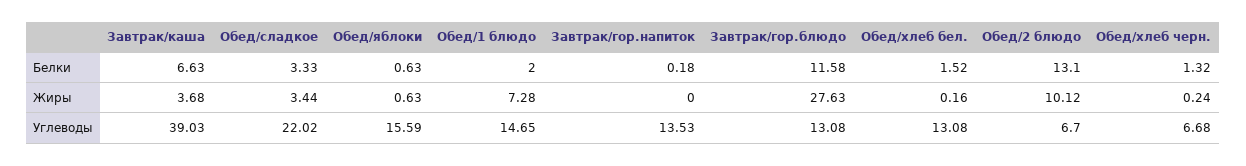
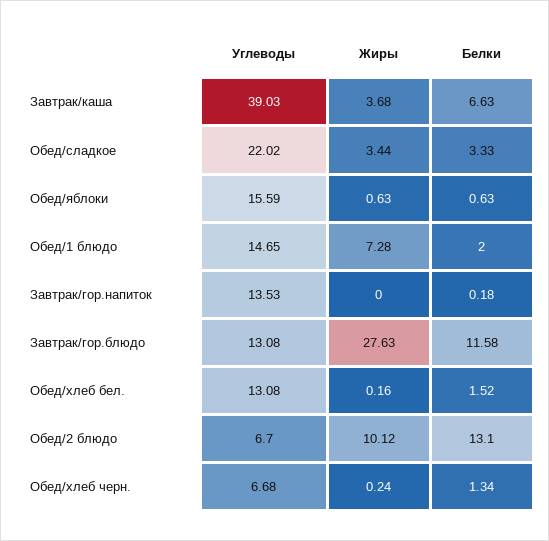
Обед/хлеб черн., Белки: 1.32 -> 1.34

